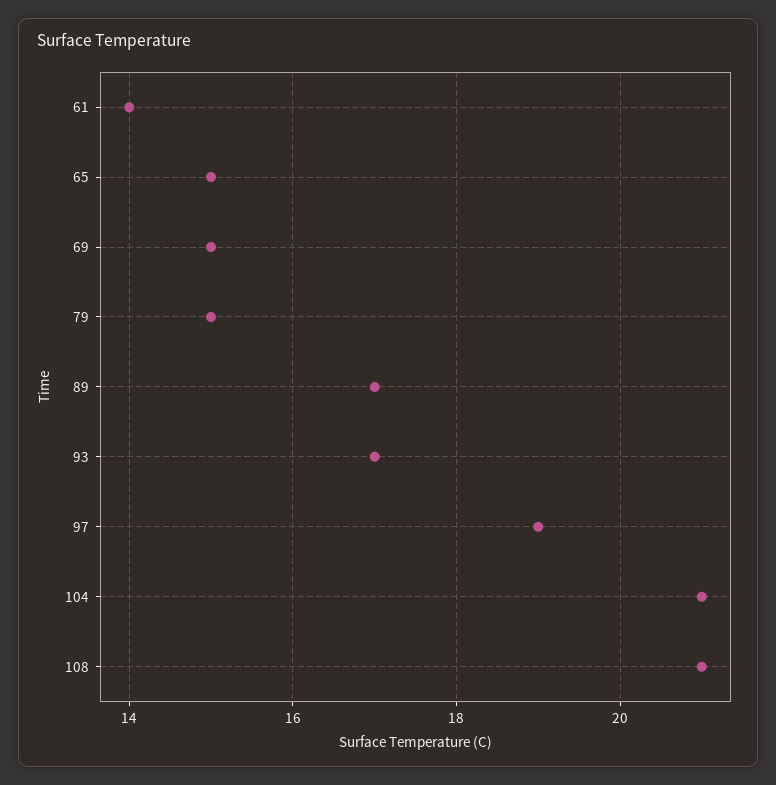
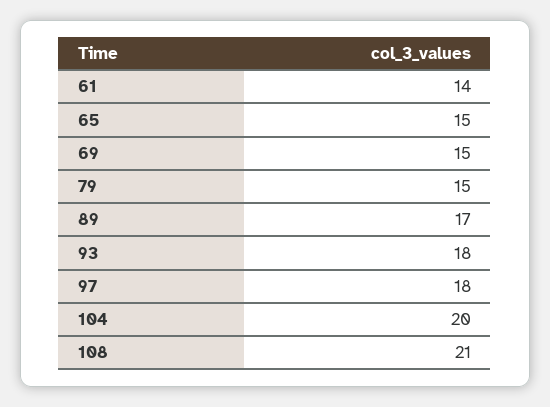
93: 17 -> 18
97: 19 -> 18
104: 21 -> 20

